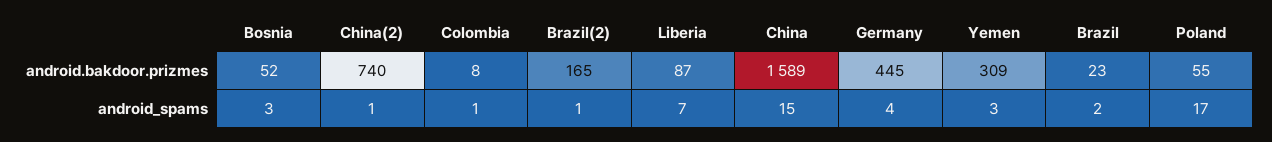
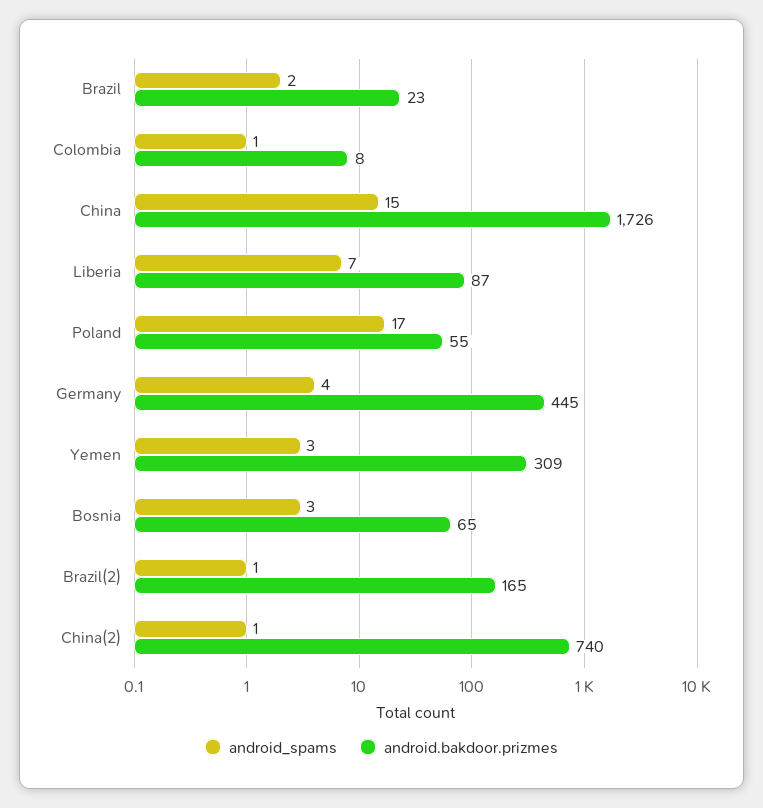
android.bakdoor.prizmes, Bosnia: 52 -> 65
android.bakdoor.prizmes, China: 1589 -> 1726

